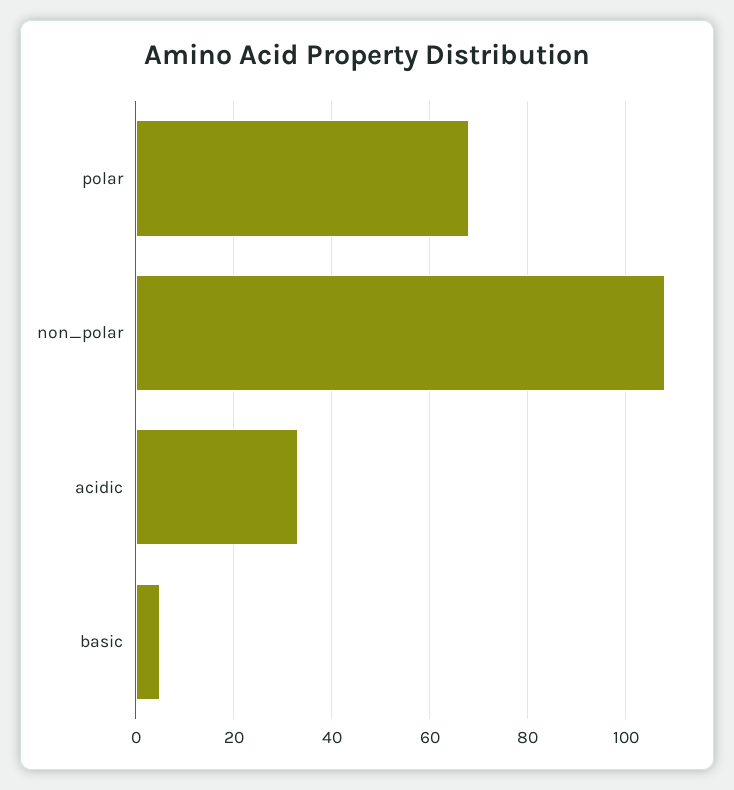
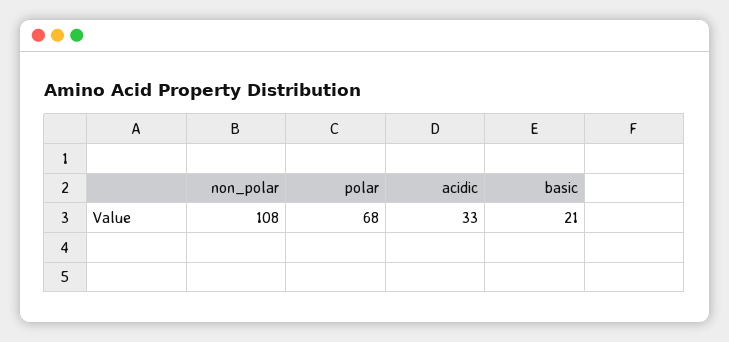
basic: 5 -> 21

